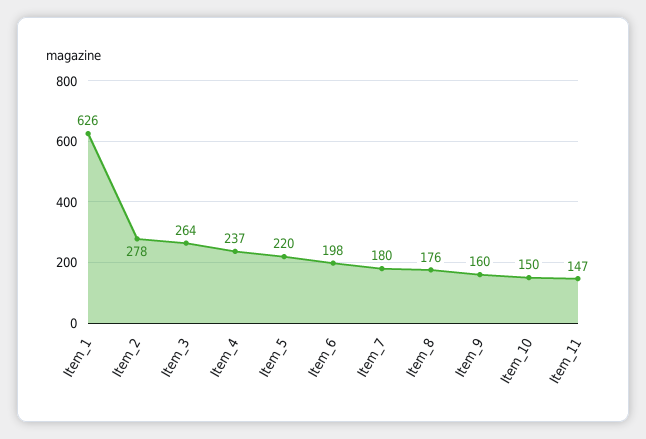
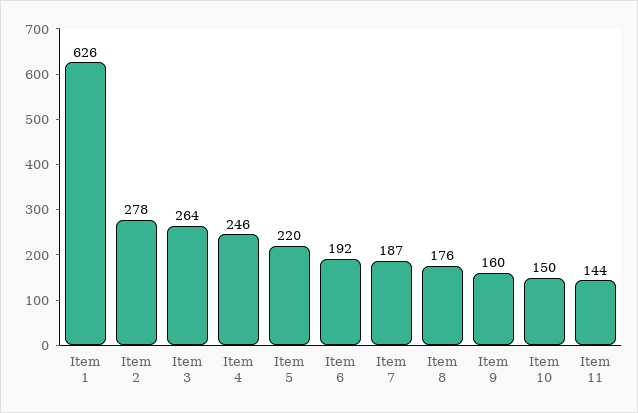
Item_4: 237 -> 246
Item_6: 198 -> 192
Item_7: 180 -> 187
Item_11: 147 -> 144

